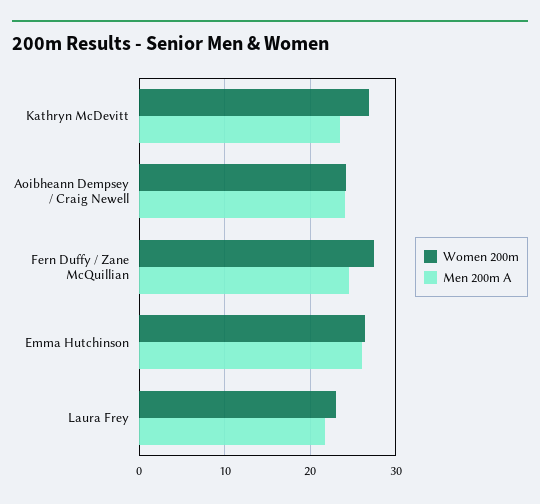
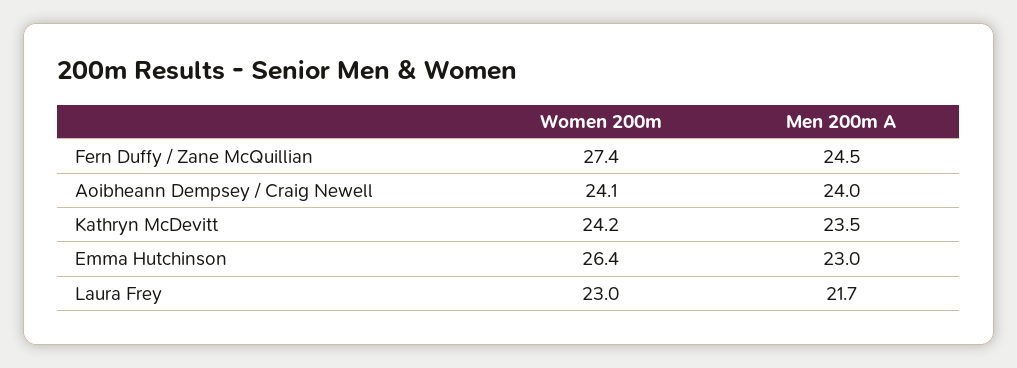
Women 200m, Kathryn McDevitt: 27 -> 24.2
Men 200m A, Emma Hutchinson: 26 -> 23

